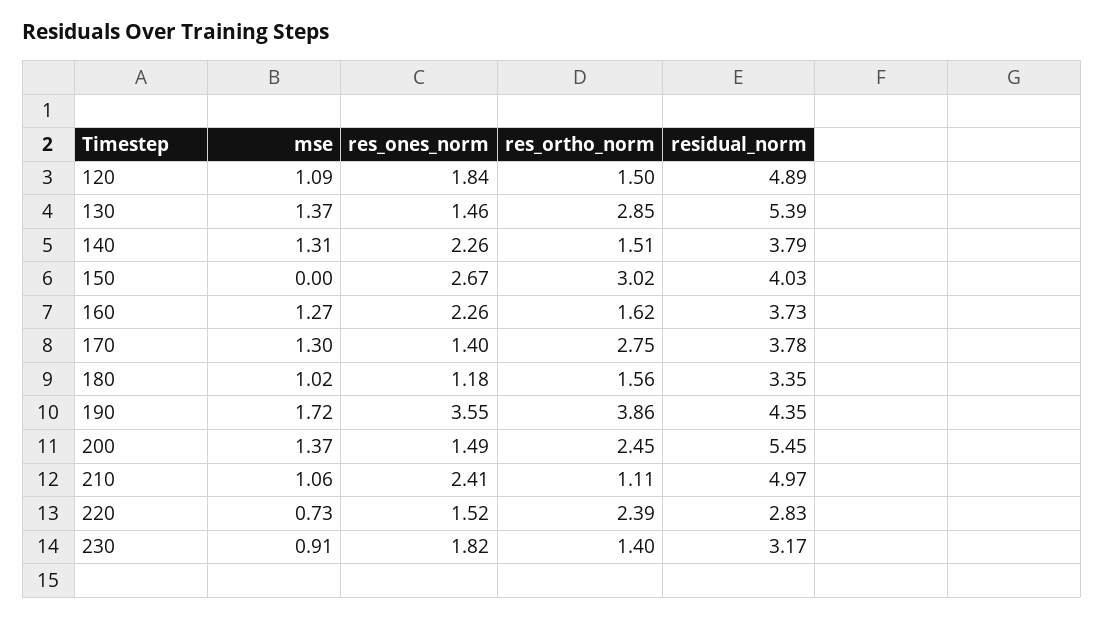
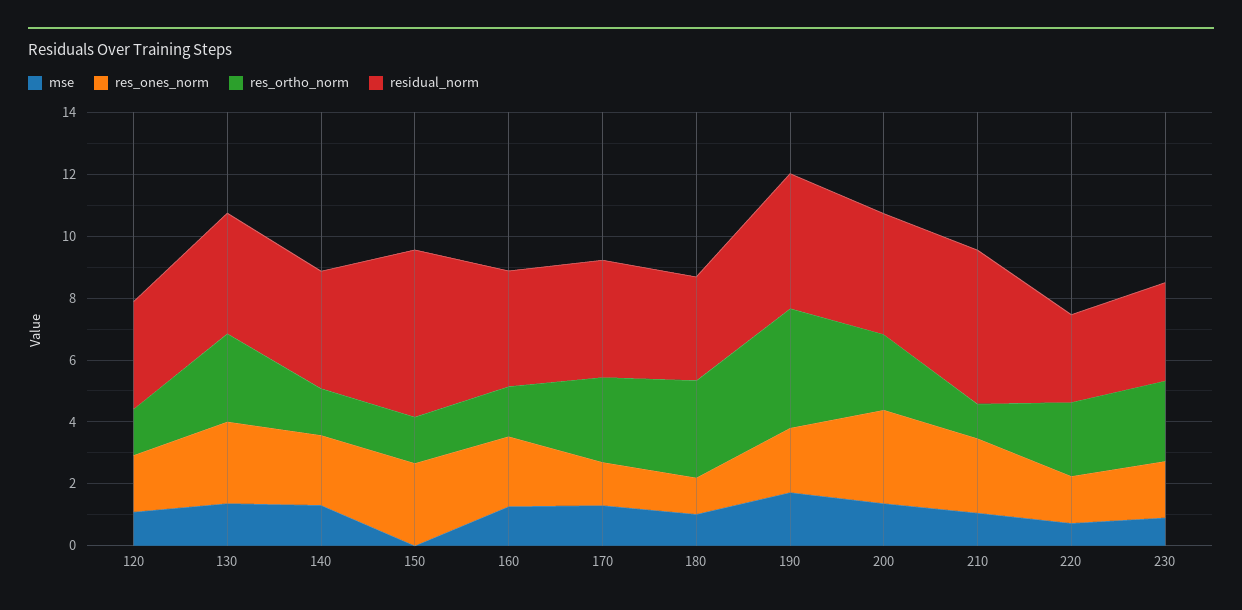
residual_norm, 120: 4.89 -> 3.5
res_ones_norm, 130: 1.46 -> 2.5
residual_norm, 130: 5.39 -> 4
res_ortho_norm, 150: 3.02 -> 1.5
residual_norm, 150: 4.03 -> 5.5
res_ortho_norm, 180: 1.56 -> 3
res_ones_norm, 190: 3.55 -> 2
res_ones_norm, 200: 1.49 -> 3
residual_norm, 200: 5.45 -> 4
res_ortho_norm, 230: 1.4 -> 2.5

